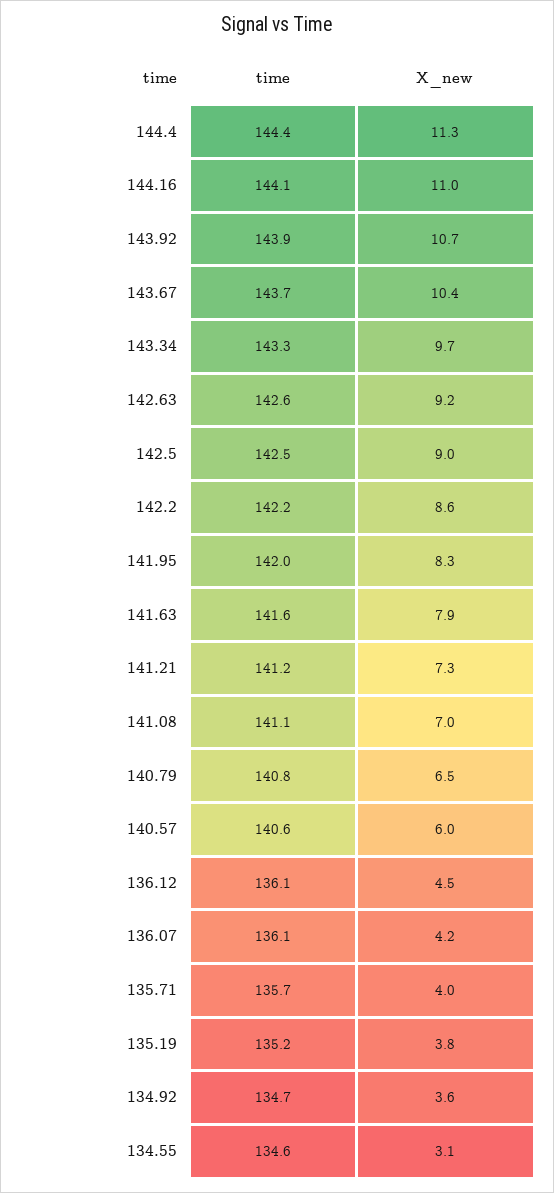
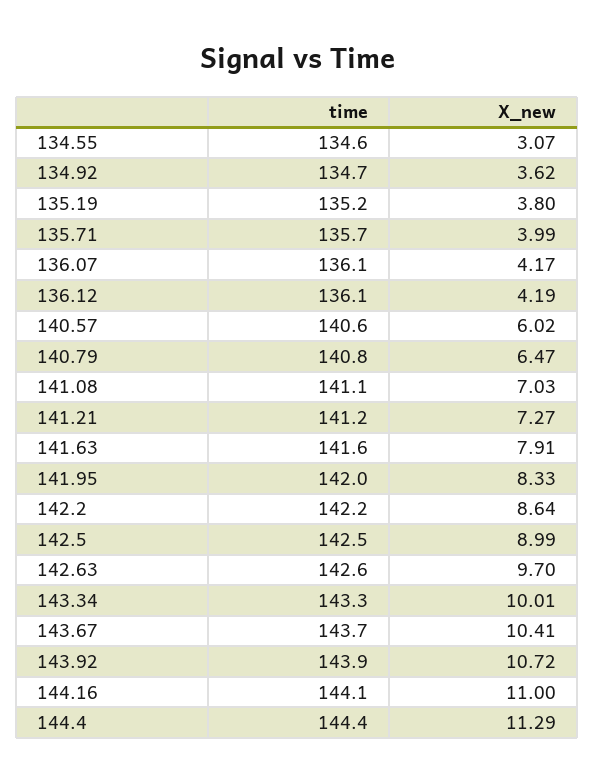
X_new, 143.34: 9.7 -> 10.01
X_new, 142.63: 9.2 -> 9.7
X_new, 136.12: 4.5 -> 4.19

